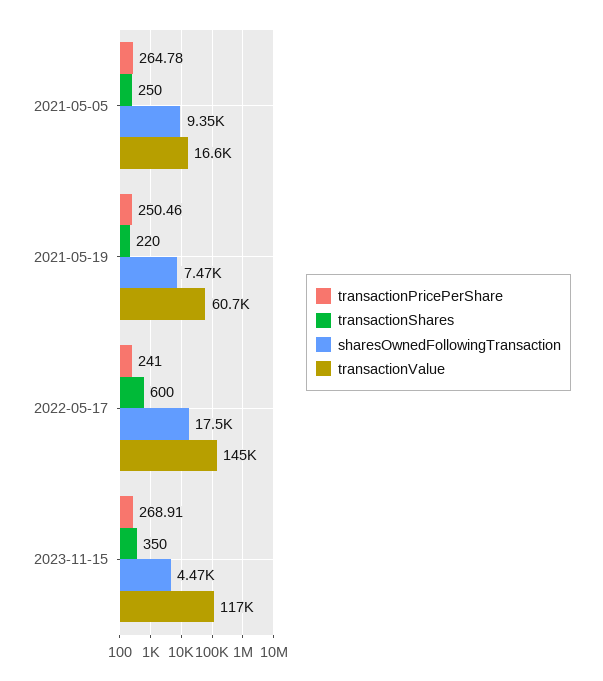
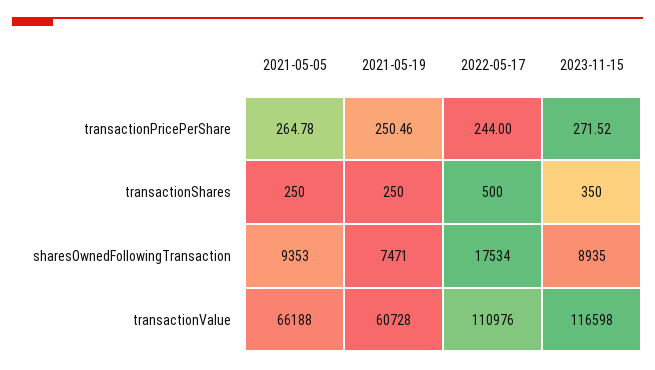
transactionValue, 2021-05-05: 16600 -> 66188
transactionShares, 2021-05-19: 220 -> 250
transactionPricePerShare, 2022-05-17: 241 -> 244
transactionShares, 2022-05-17: 600 -> 500
transactionValue, 2022-05-17: 145000 -> 110976
transactionPricePerShare, 2023-11-15: 268.91 -> 271.52
sharesOwnedFollowingTransaction, 2023-11-15: 4470 -> 8935

